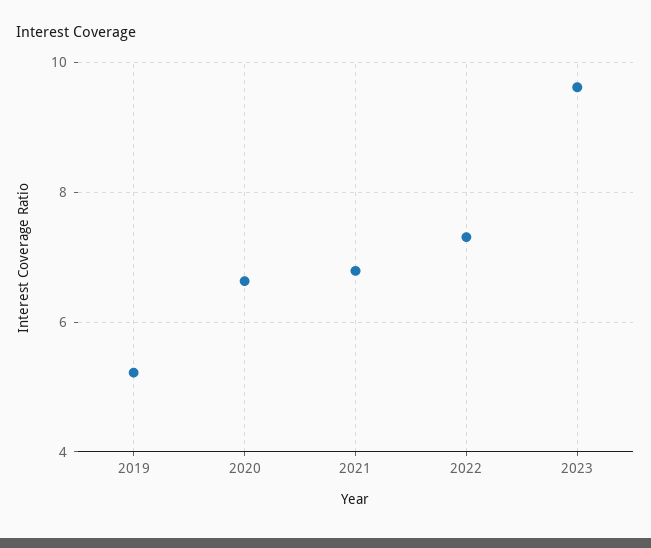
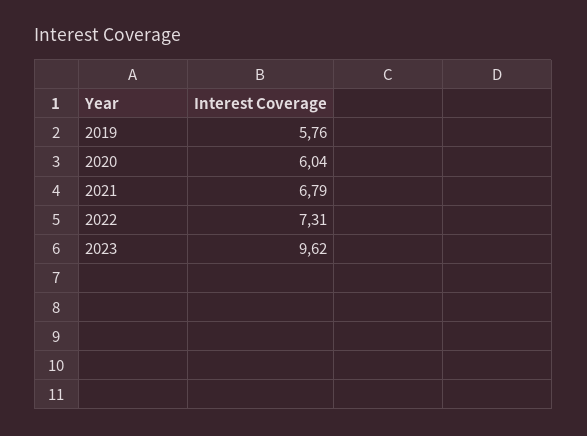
2019: 5.2 -> 5.76
2020: 6.6 -> 6.04

